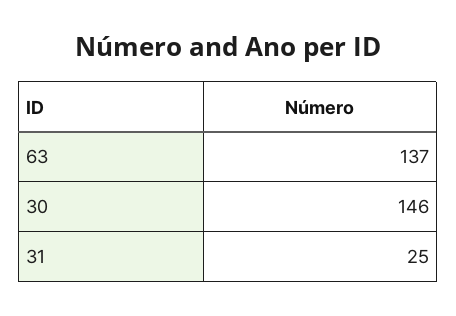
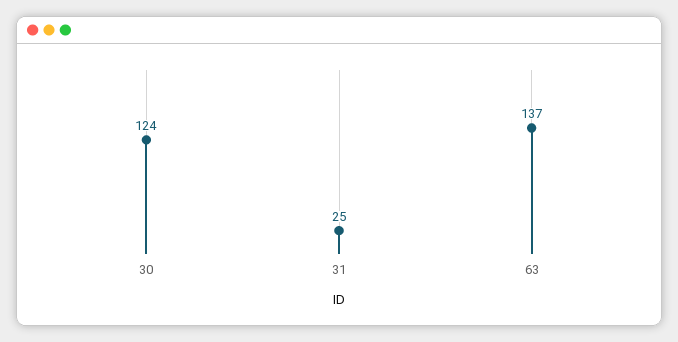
30: 146 -> 124

